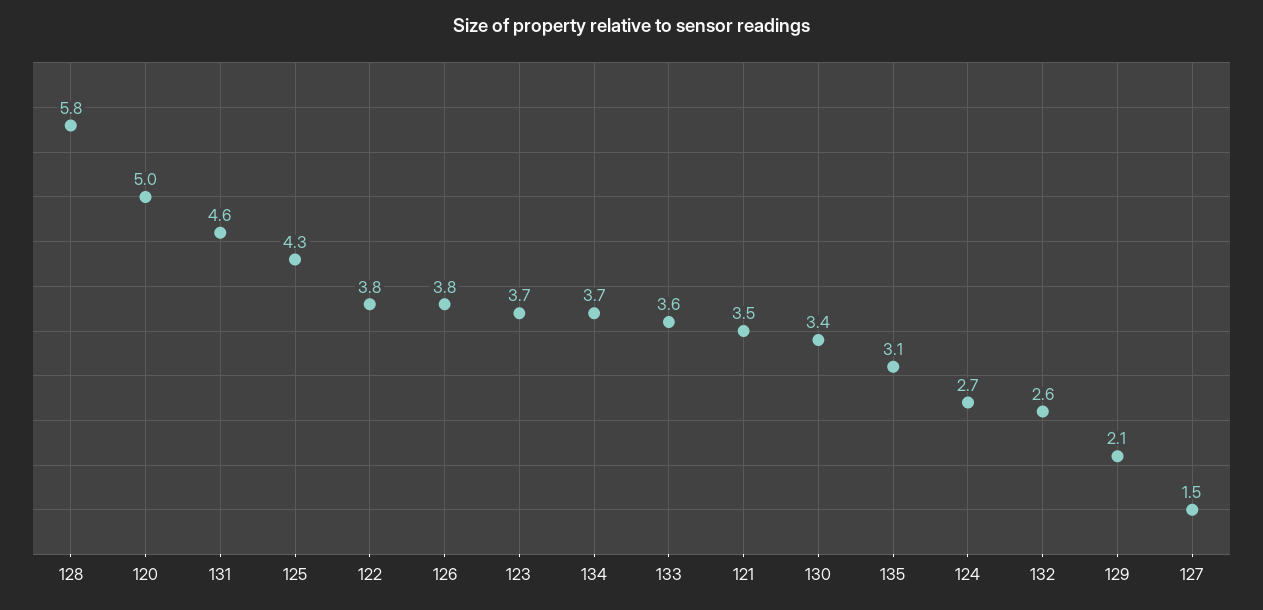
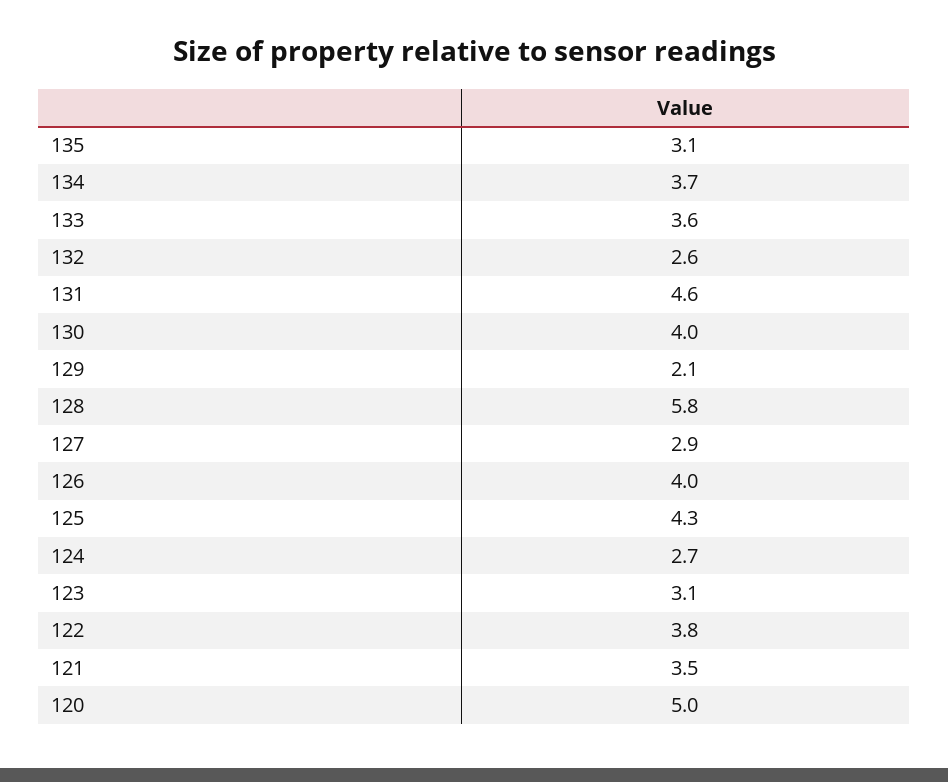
126: 3.8 -> 4
123: 3.7 -> 3.1
130: 3.4 -> 4
127: 1.5 -> 2.9

